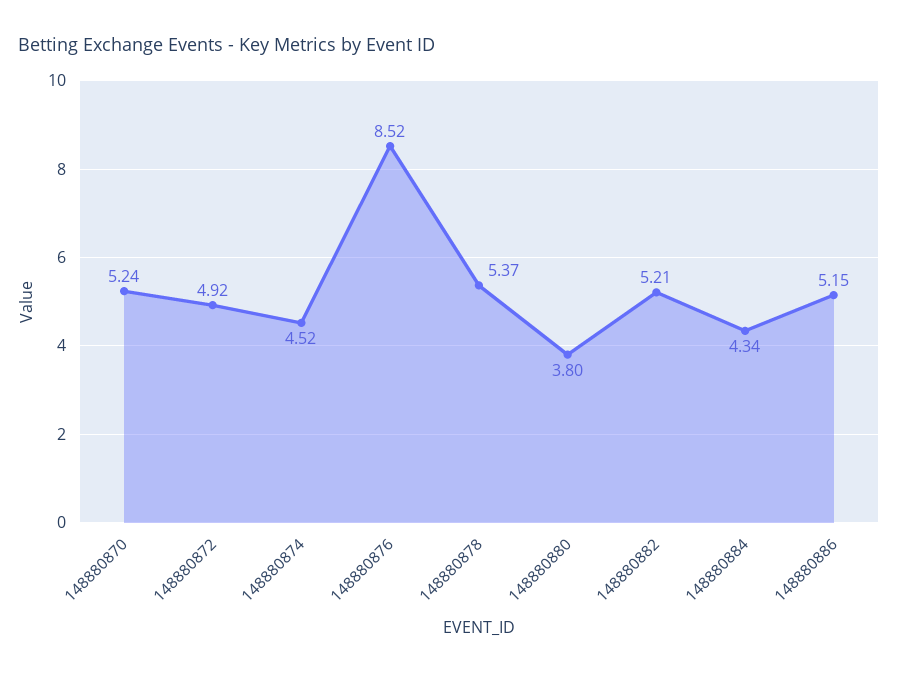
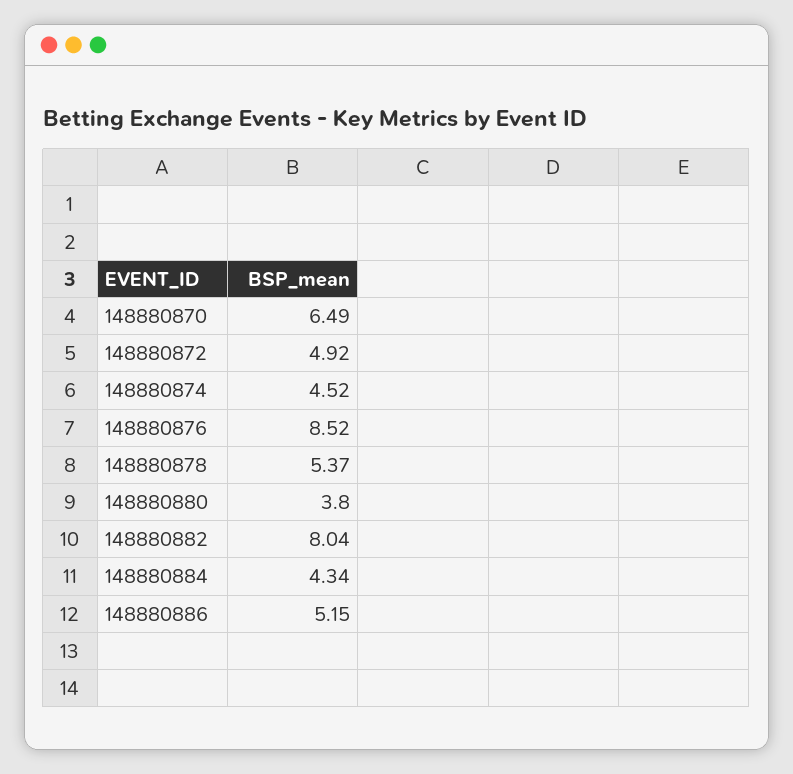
148880870: 5.24 -> 6.49
148880882: 5.21 -> 8.04

